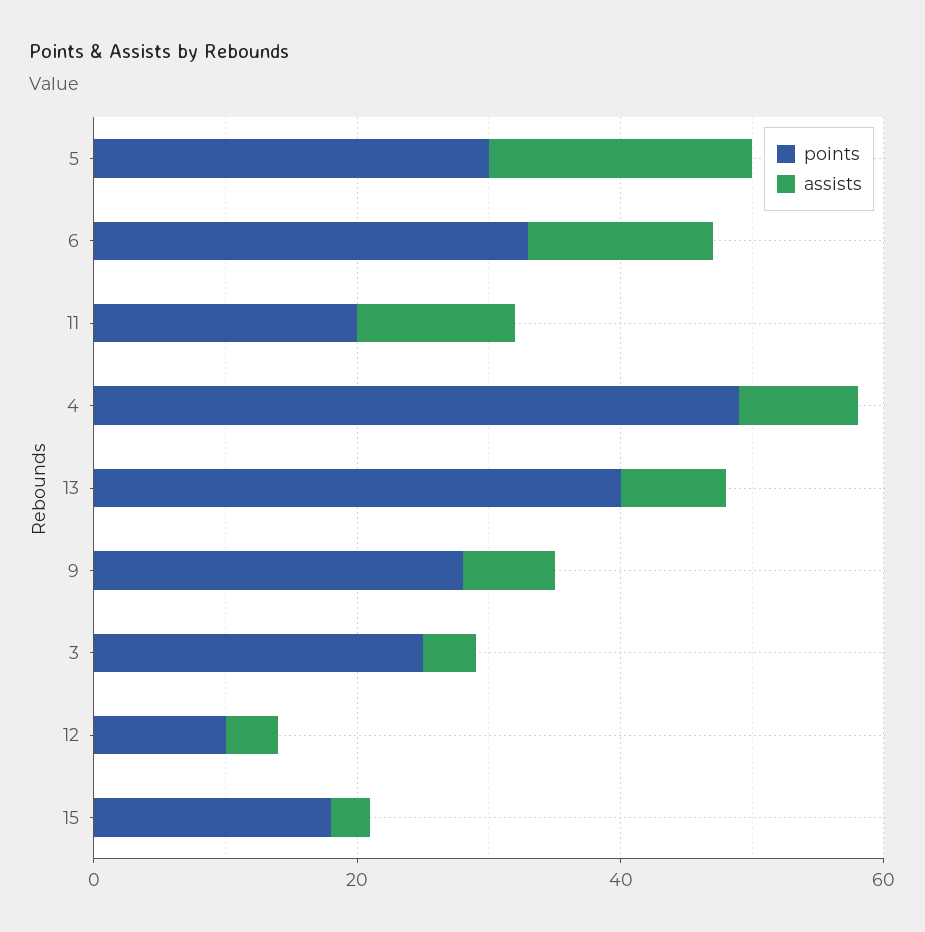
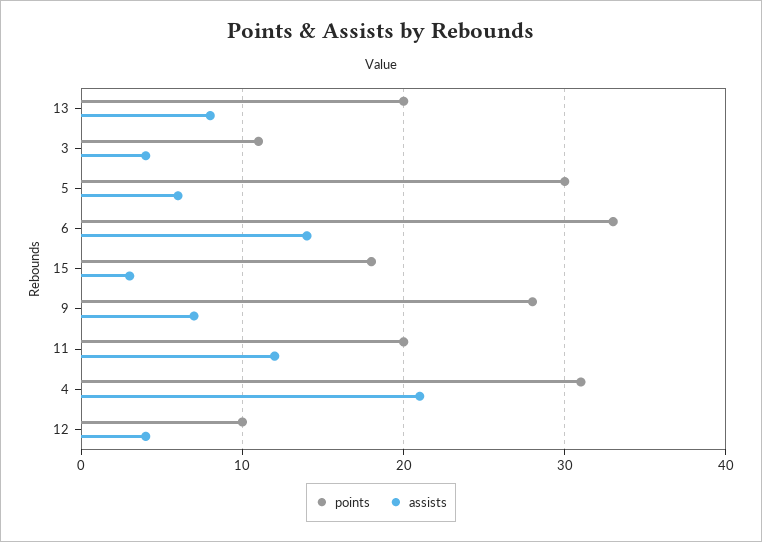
assists, 5: 20 -> 6
points, 4: 50 -> 31
assists, 4: 10 -> 21
points, 13: 40 -> 20
points, 3: 25 -> 11

